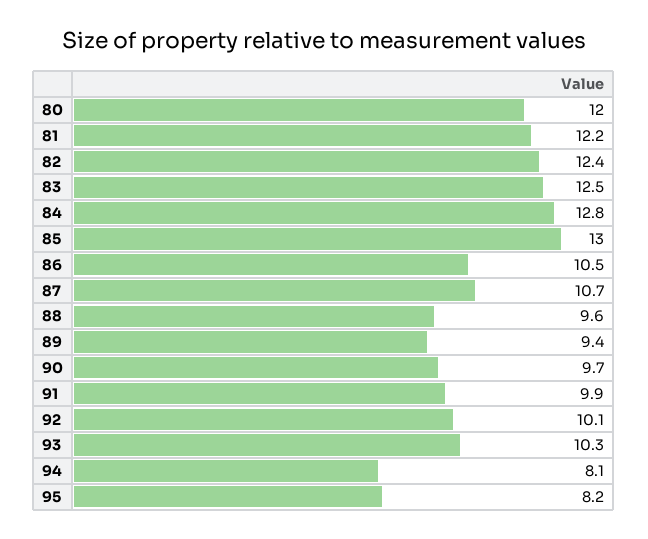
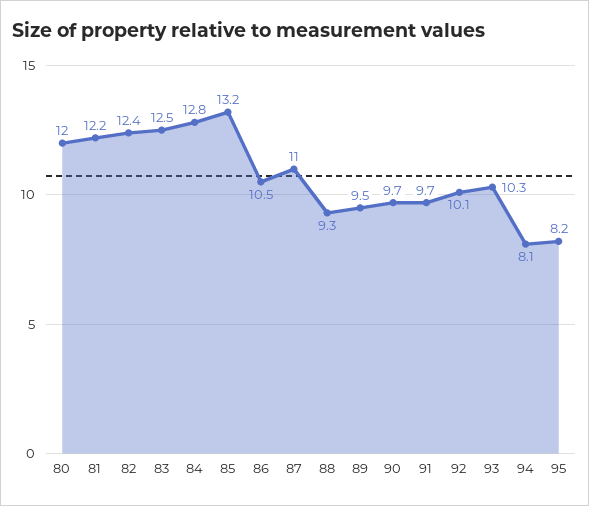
85: 13 -> 13.2
87: 10.7 -> 11
88: 9.6 -> 9.3
89: 9.4 -> 9.5
91: 9.9 -> 9.7

